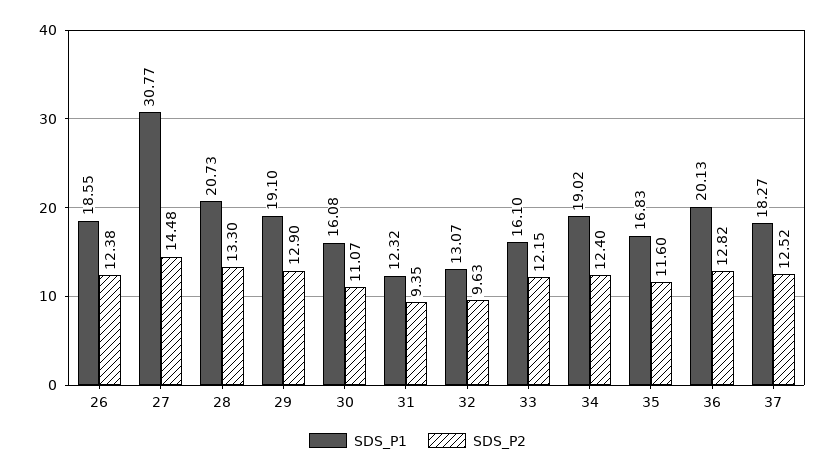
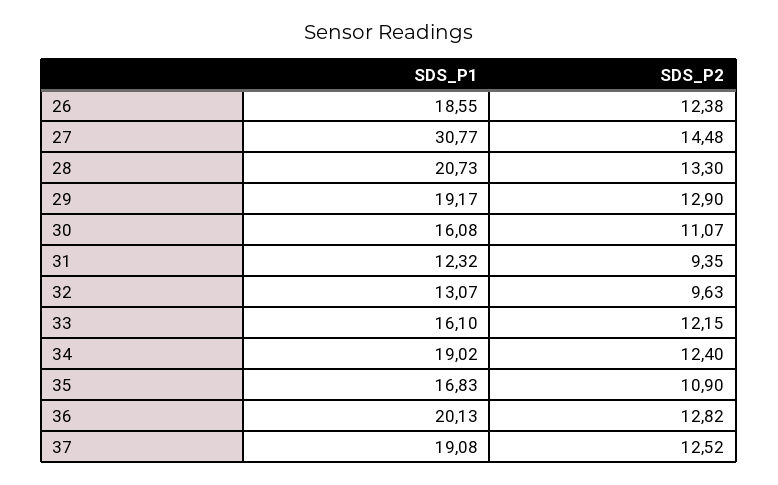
SDS_P1, 29: 19.1 -> 19.17
SDS_P2, 35: 11.6 -> 10.9
SDS_P1, 37: 18.27 -> 19.08

